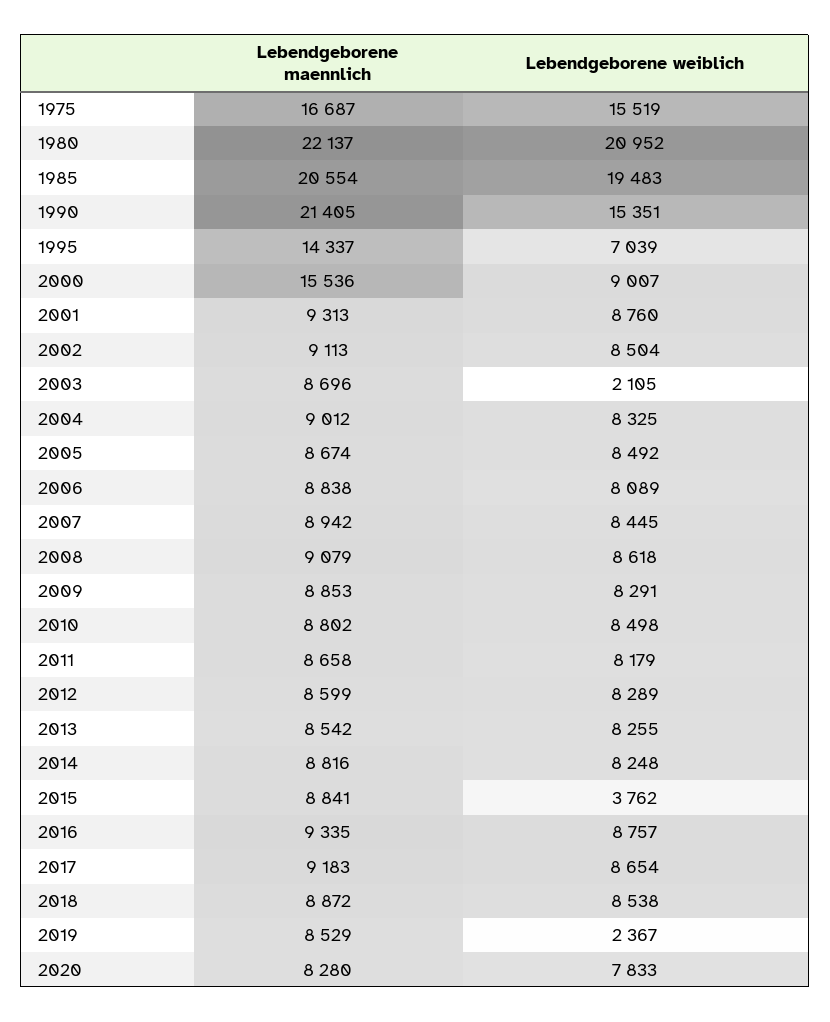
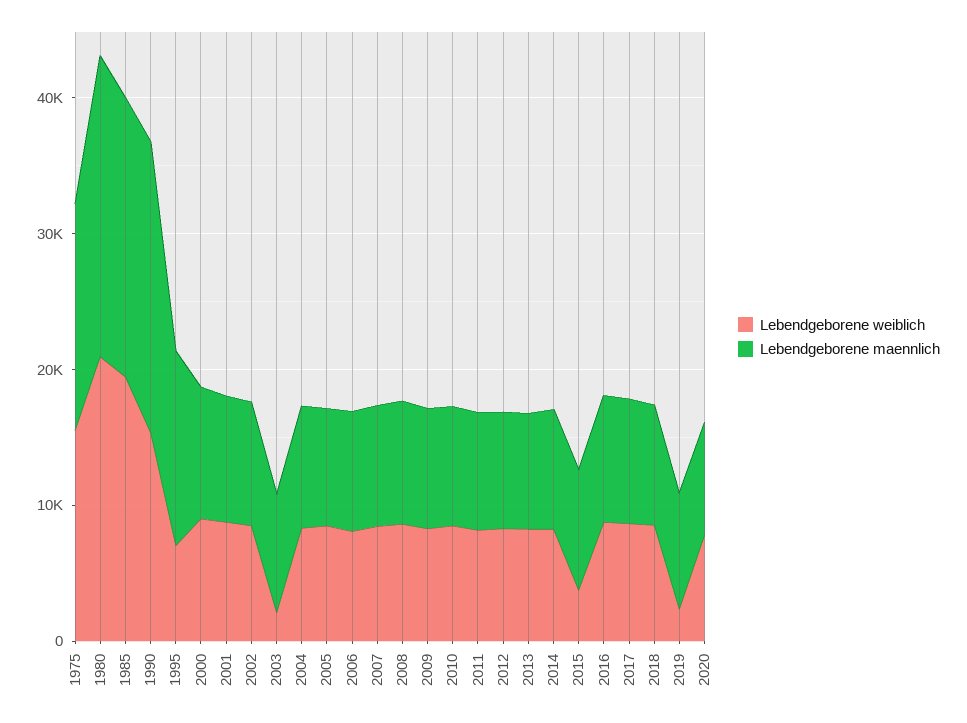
Lebendgeborene maennlich, 2000: 15536 -> 10000

